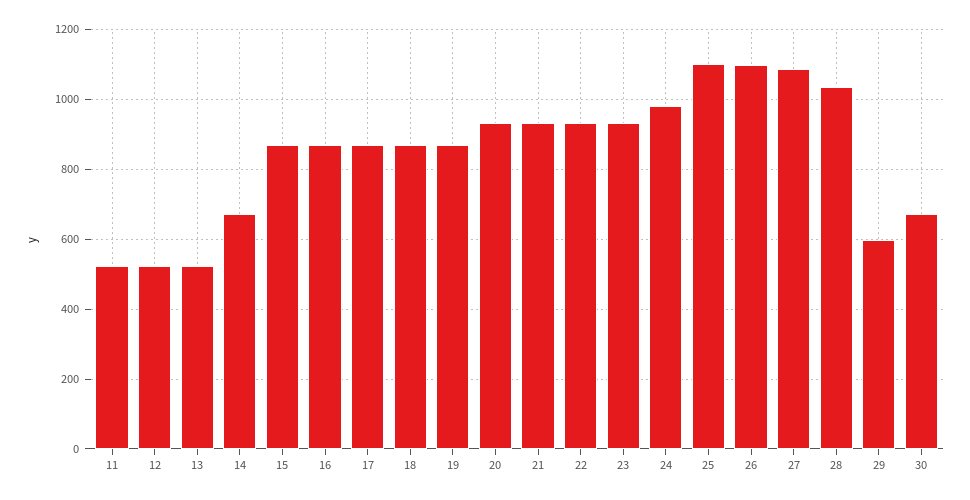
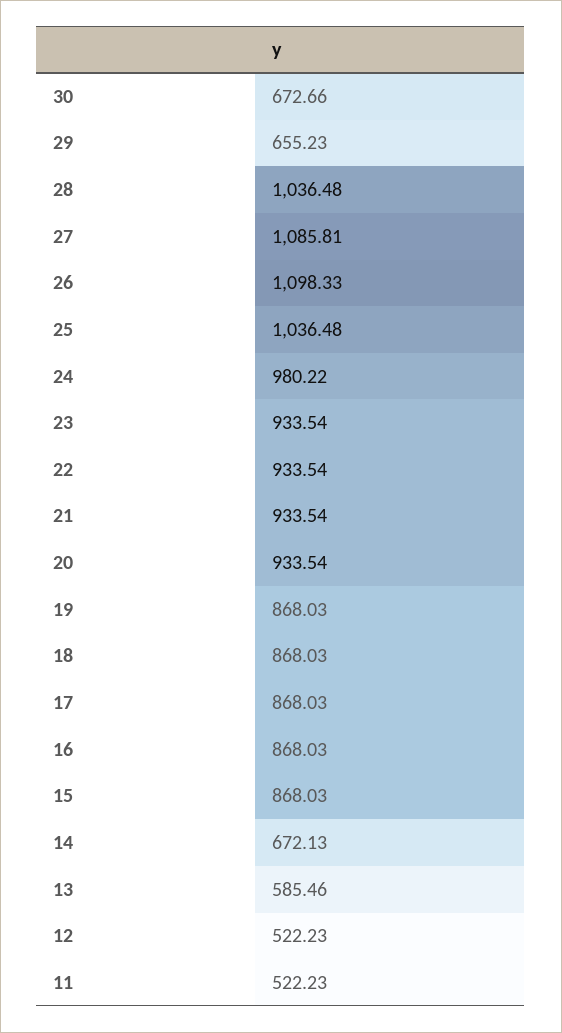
13: 520 -> 585.46
25: 1100 -> 1036.48
29: 600 -> 655.23

